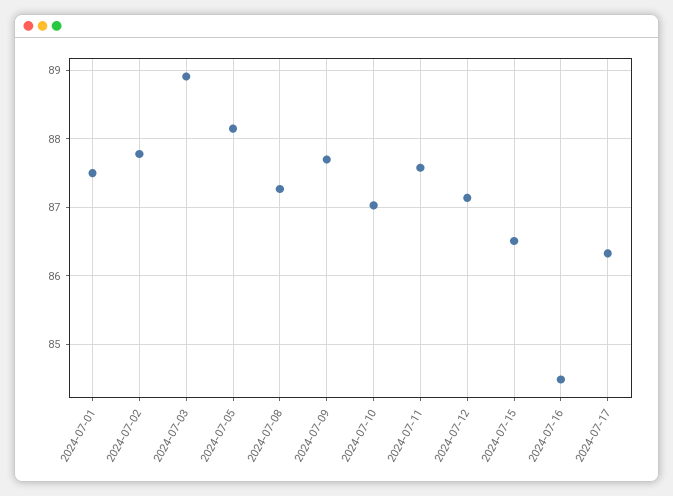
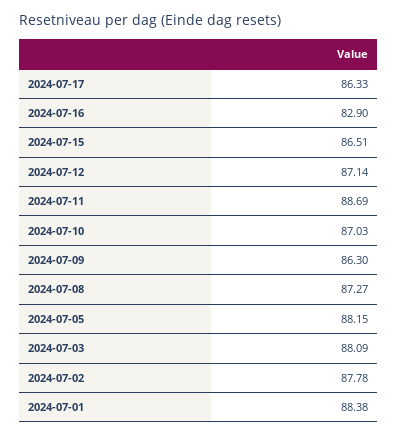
2024-07-01: 87.5 -> 88.38
2024-07-03: 88.9 -> 88.09
2024-07-09: 87.7 -> 86.3
2024-07-11: 87.6 -> 88.69
2024-07-16: 84.5 -> 82.9

